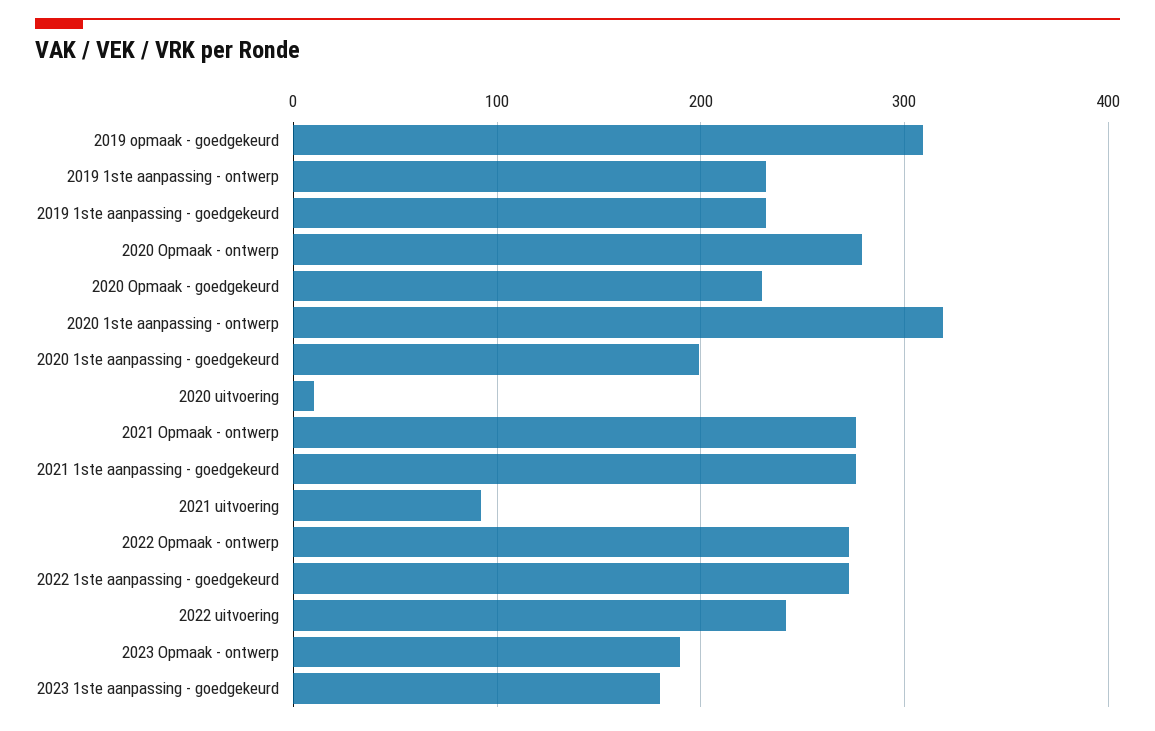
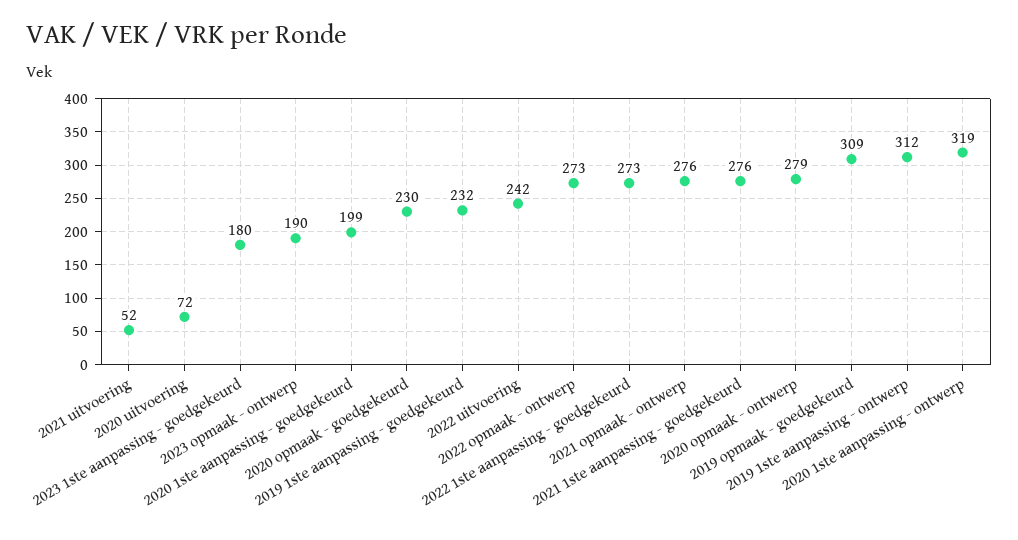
2019 1ste aanpassing - ontwerp: 230 -> 312
2020 uitvoering: 10 -> 72
2021 uitvoering: 90 -> 52

